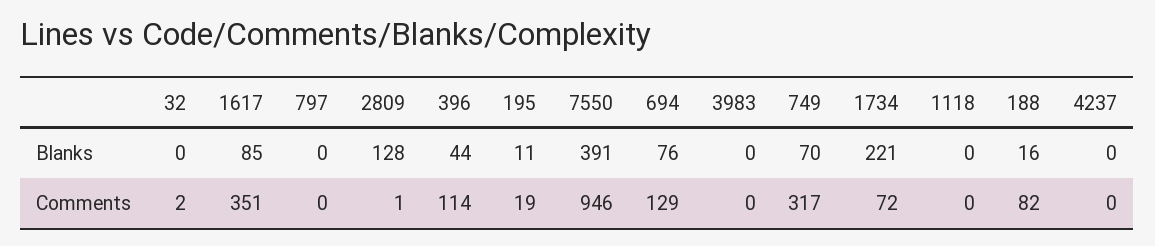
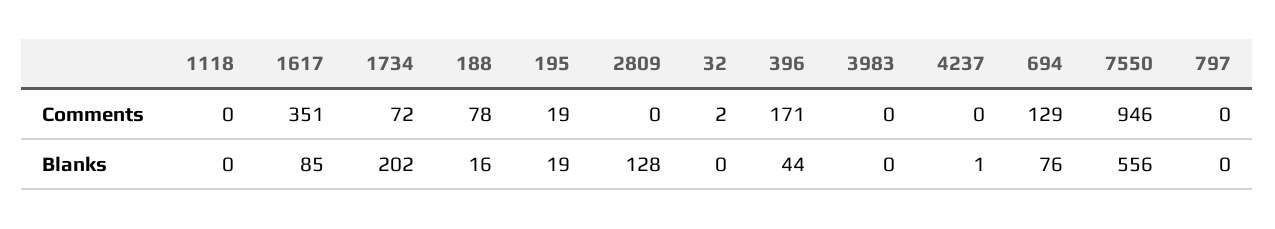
195, Blanks: 11 -> 19
7550, Blanks: 391 -> 556
749, Blanks: 70 -> none
1734, Blanks: 221 -> 202
4237, Blanks: 0 -> 1
2809, Comments: 1 -> 0
396, Comments: 114 -> 171
749, Comments: 317 -> none
188, Comments: 82 -> 78

